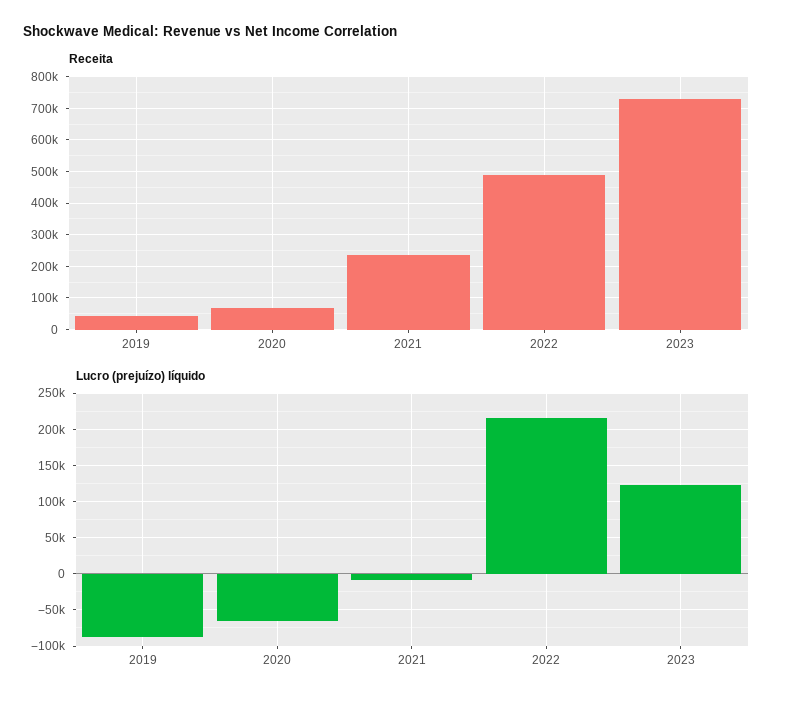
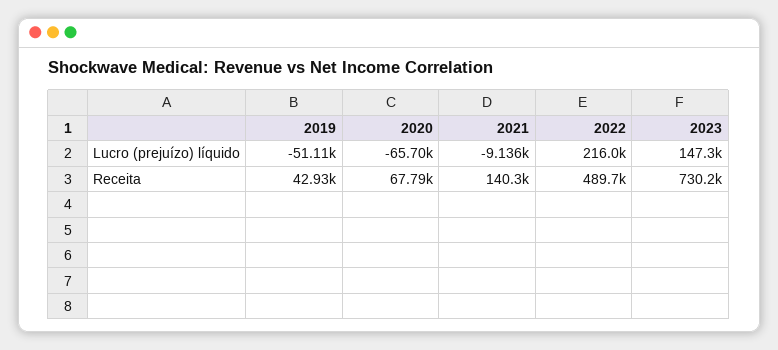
Receita, 2021: 240000 -> 140300
Lucro (prejuízo) líquido, 2019: -90000 -> -51110
Lucro (prejuízo) líquido, 2023: 120000 -> 147300

